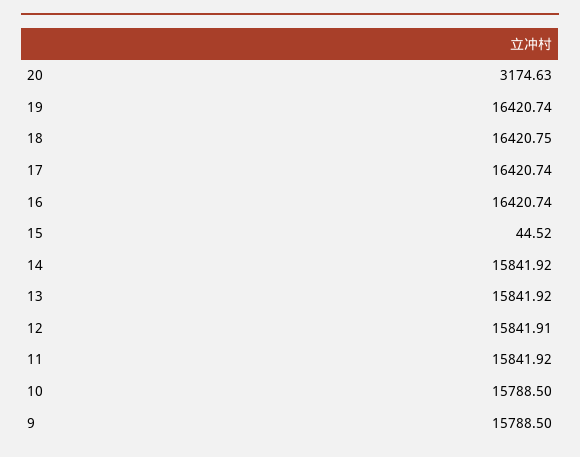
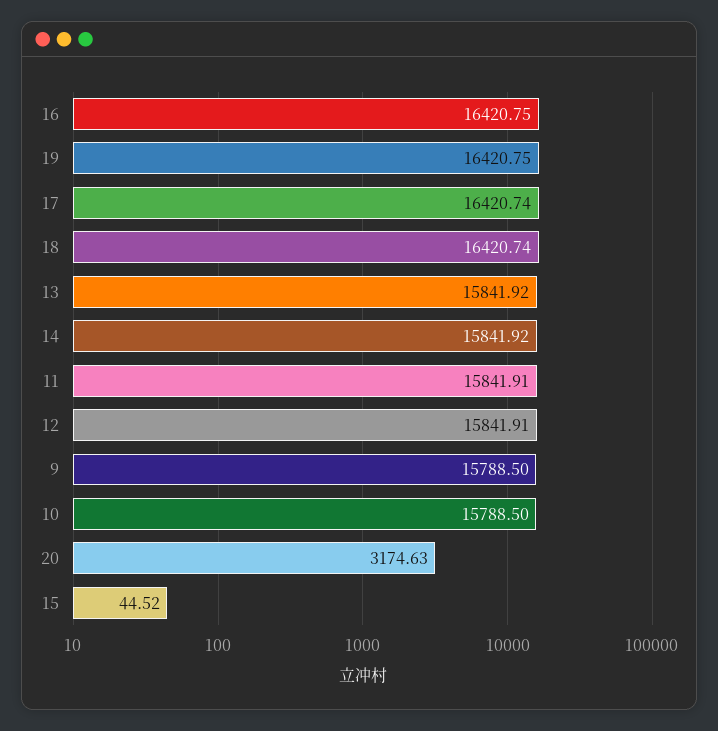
19: 16420.74 -> 16420.75
18: 16420.75 -> 16420.74
16: 16420.74 -> 16420.75
11: 15841.92 -> 15841.91

